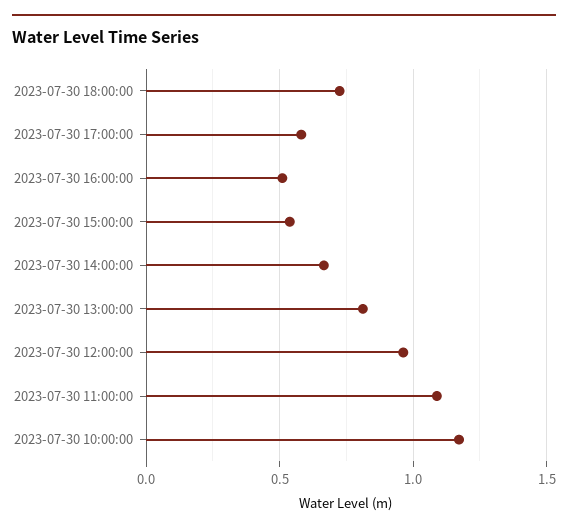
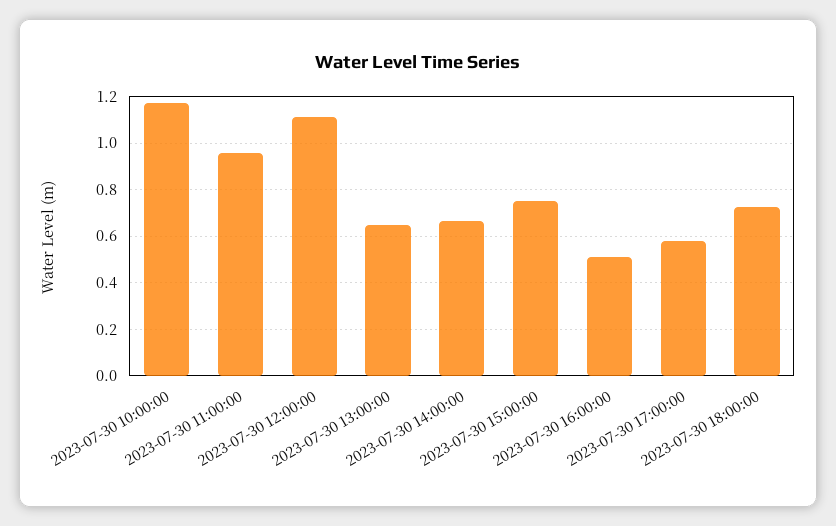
2023-07-30 15:00:00: 0.55 -> 0.75
2023-07-30 13:00:00: 0.8 -> 0.65
2023-07-30 12:00:00: 0.95 -> 1.1
2023-07-30 11:00:00: 1.1 -> 0.95

